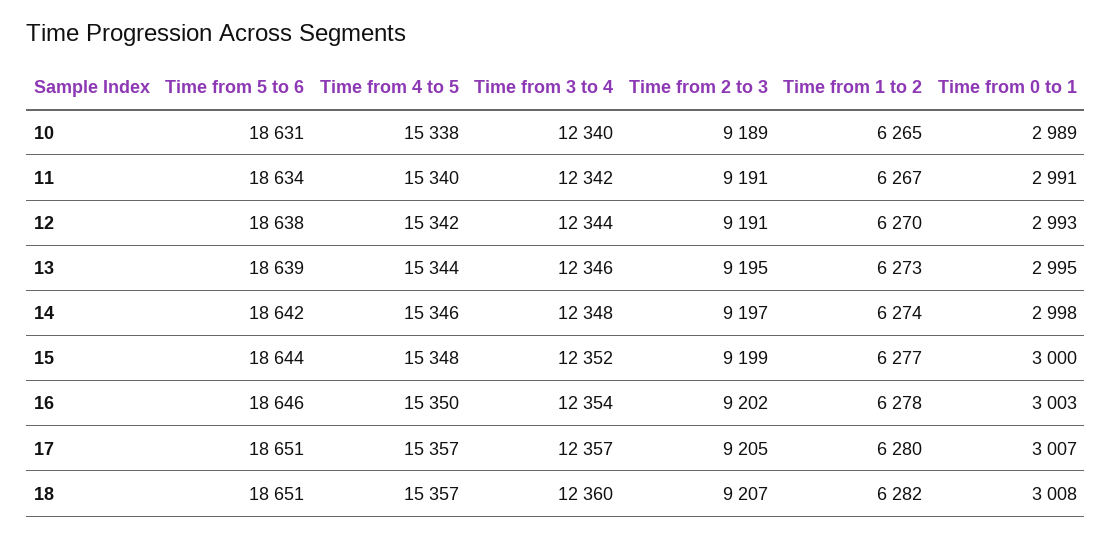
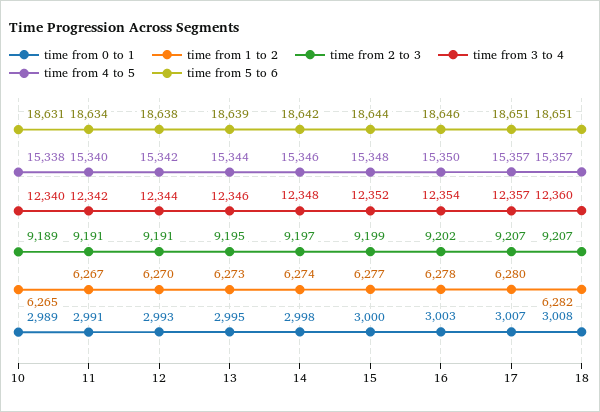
Time from 2 to 3, 17: 9205 -> 9207

